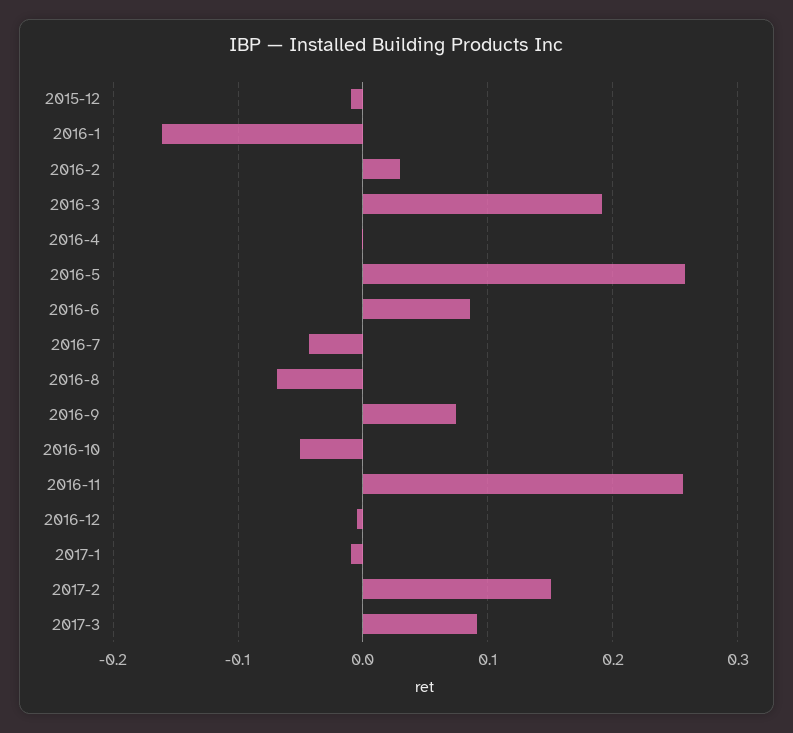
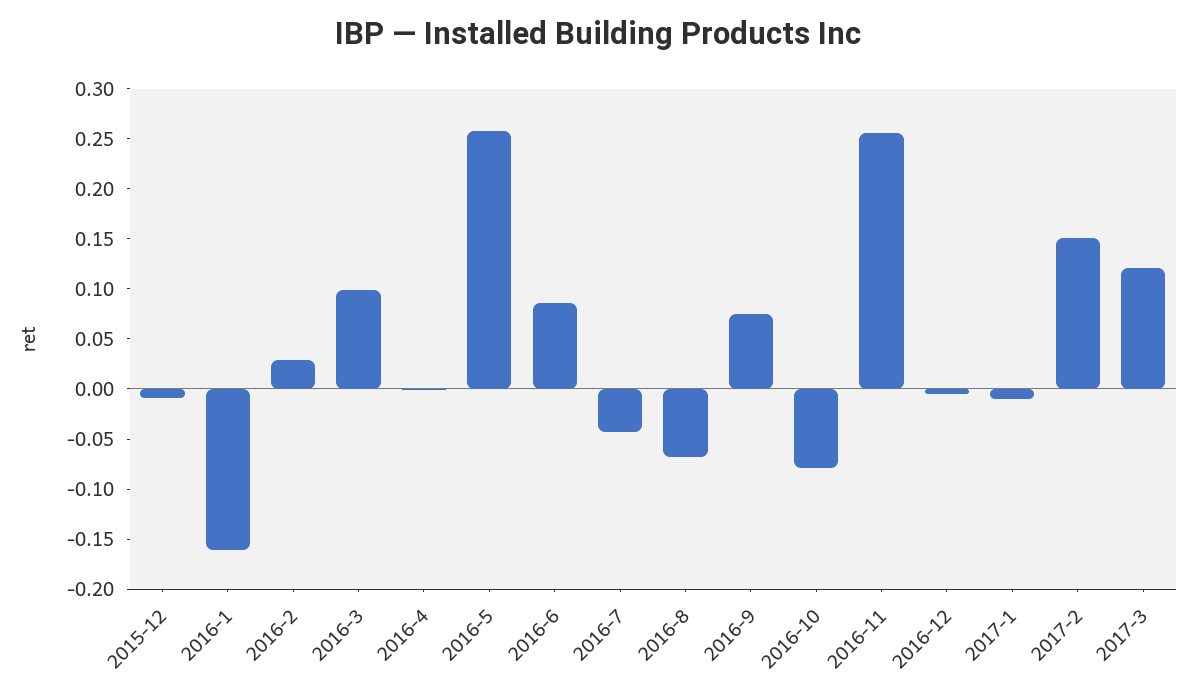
2016-3: 0.19 -> 0.1
2016-10: -0.05 -> -0.08
2017-3: 0.09 -> 0.12

